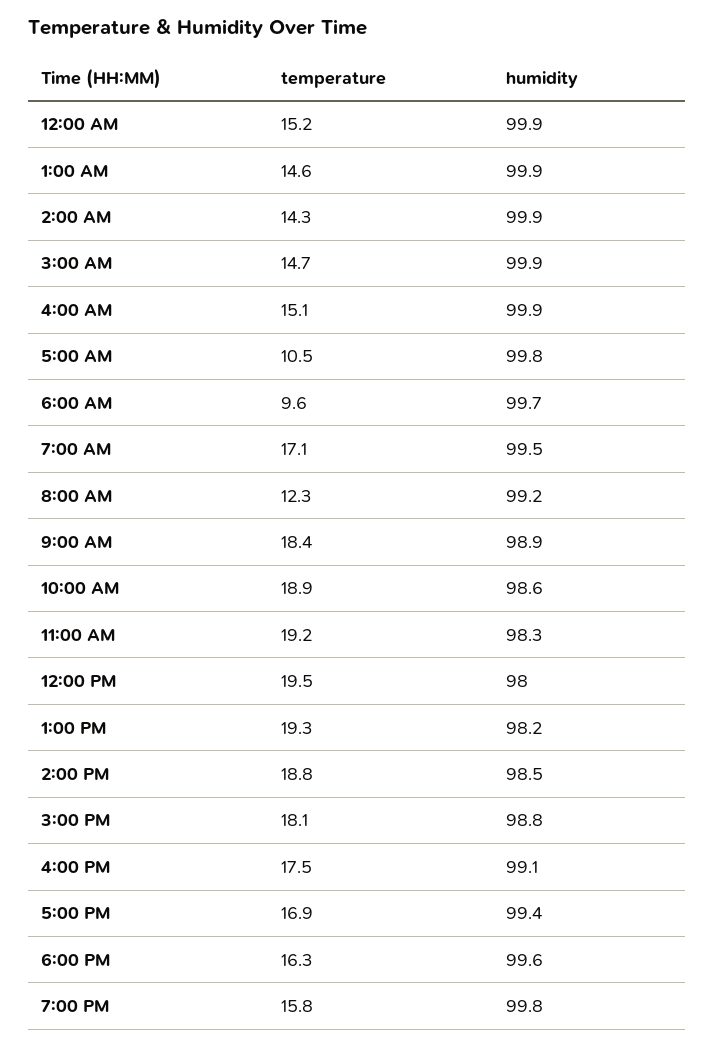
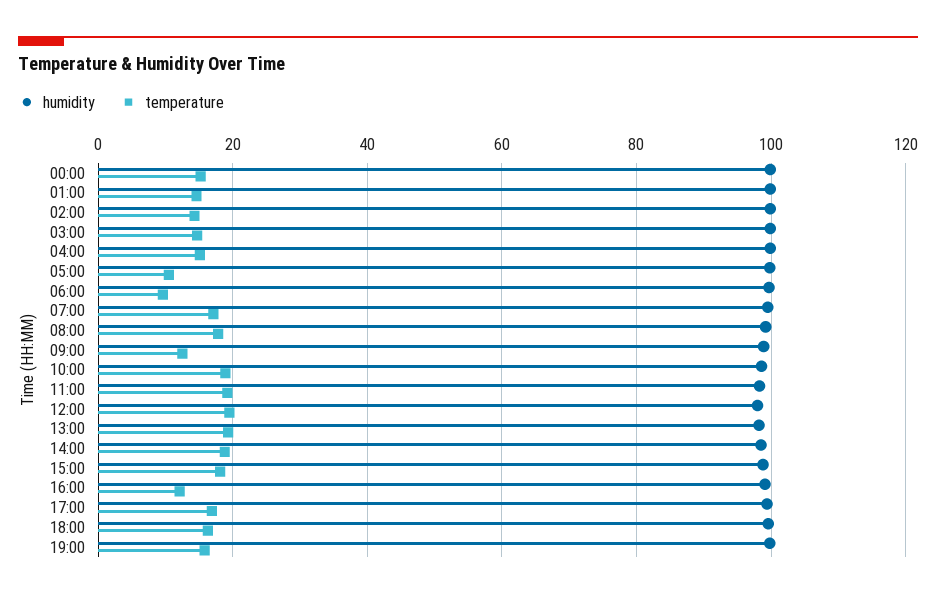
temperature, 8:00 AM: 12.3 -> 18
temperature, 9:00 AM: 18.4 -> 12
temperature, 4:00 PM: 17.5 -> 12

